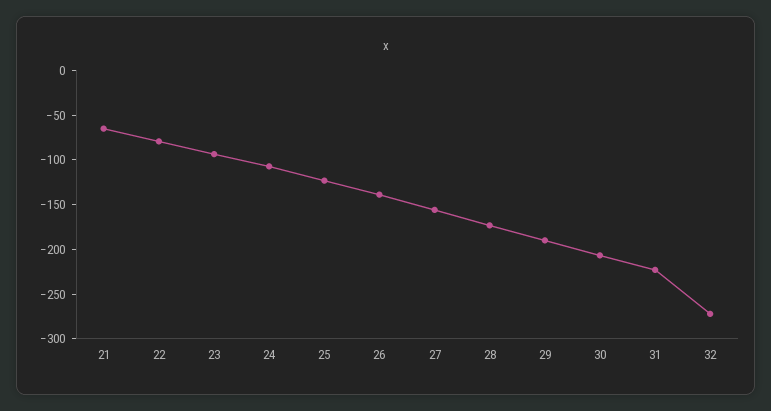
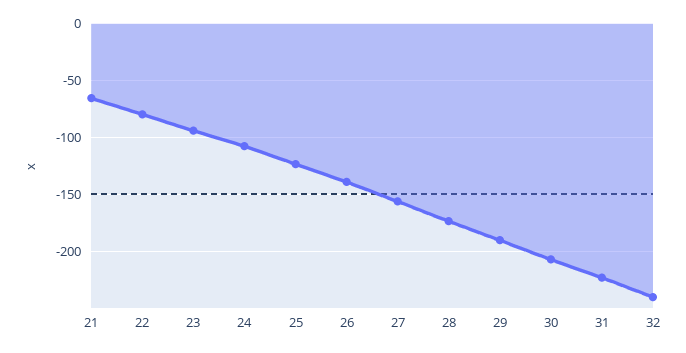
32: -270 -> -240

